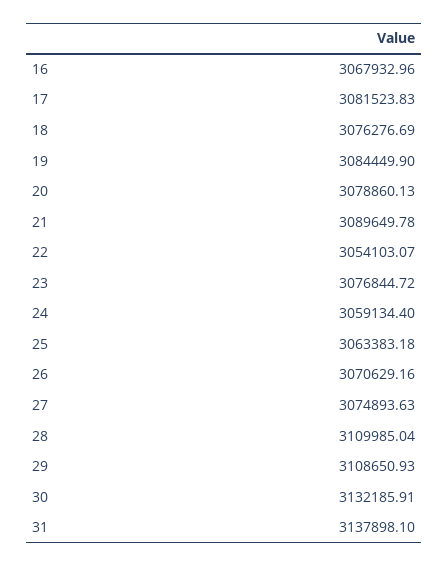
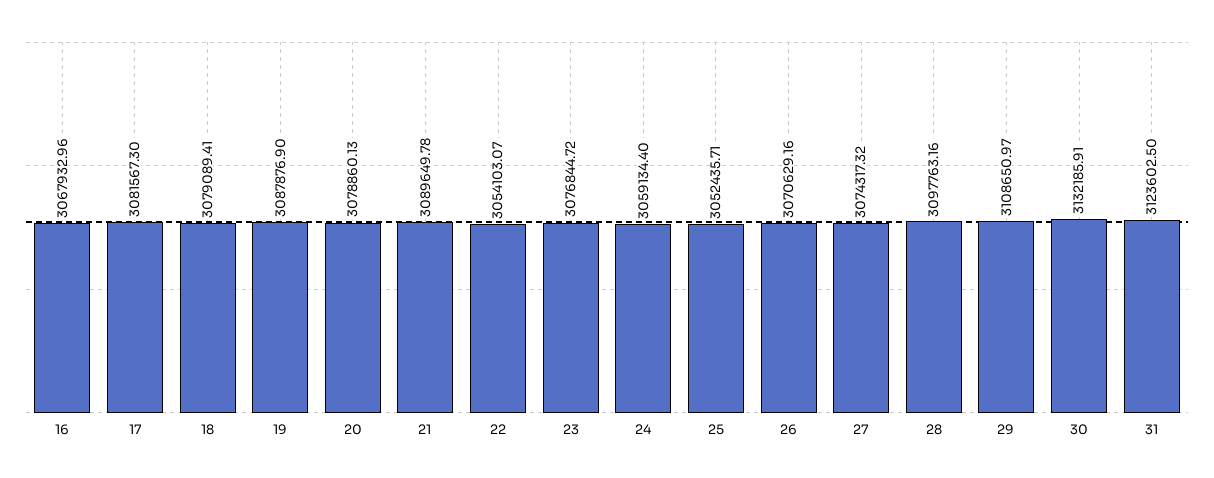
17: 3081523.83 -> 3081567.3
18: 3076276.69 -> 3079089.41
19: 3084449.9 -> 3087876.9
25: 3063383.18 -> 3052435.71
27: 3074893.63 -> 3074317.32
28: 3109985.04 -> 3097763.16
29: 3108650.93 -> 3108650.97
31: 3137898.1 -> 3123602.5

